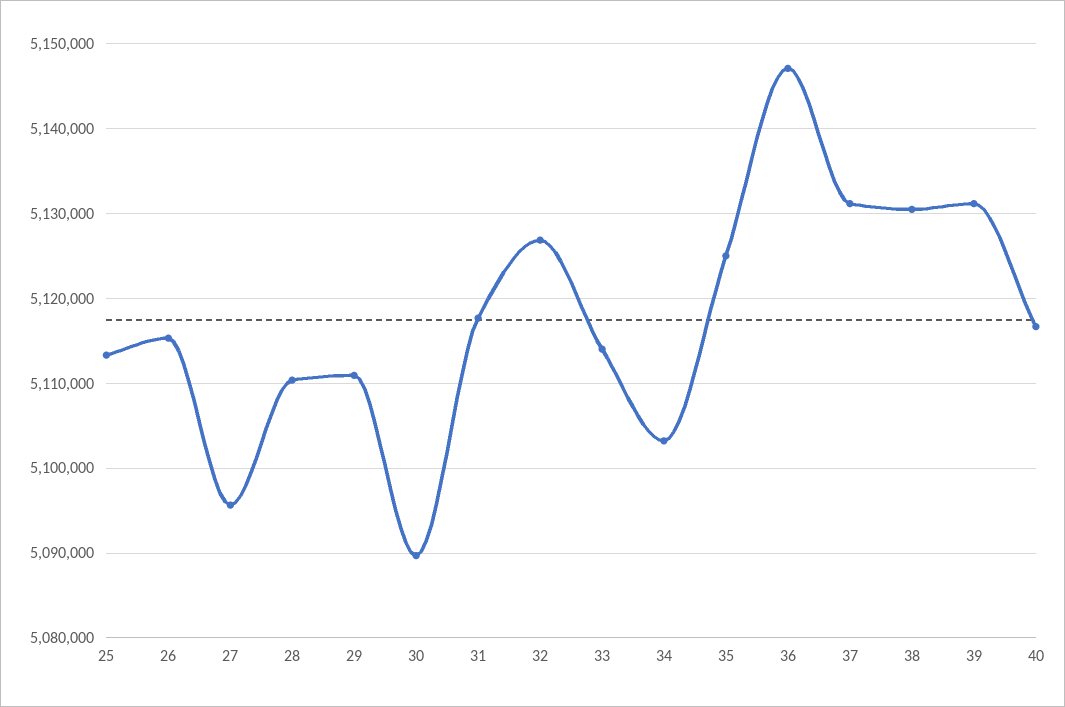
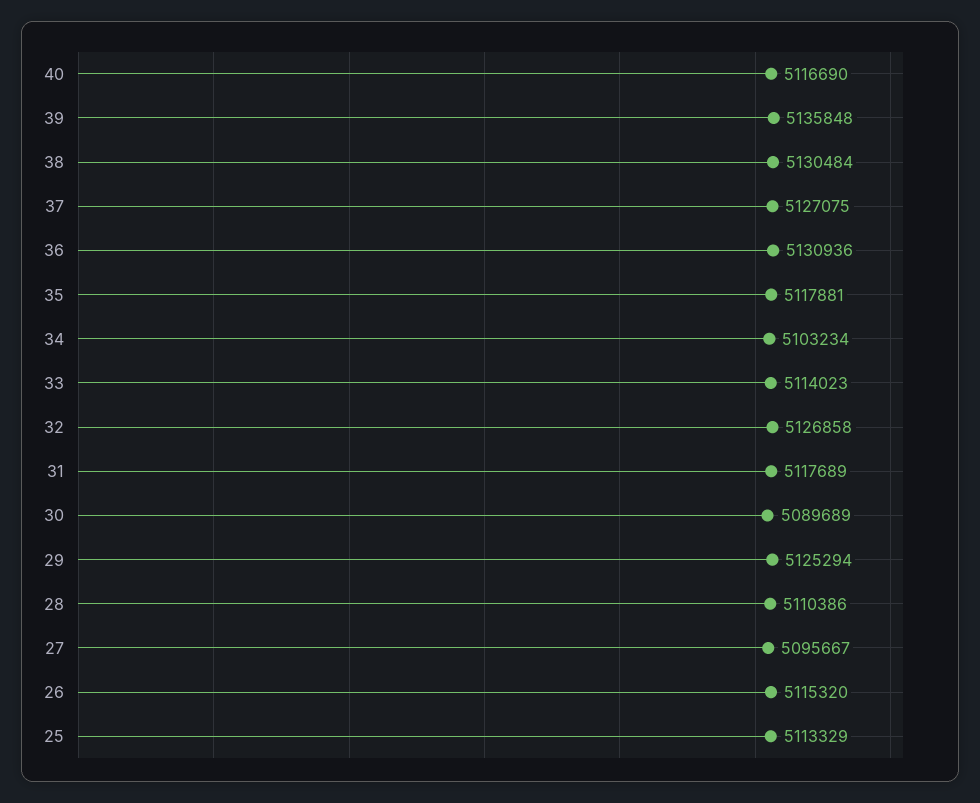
29: 5111000 -> 5125294
35: 5125000 -> 5117881
36: 5147000 -> 5130936
37: 5131000 -> 5127075
39: 5131000 -> 5135848

